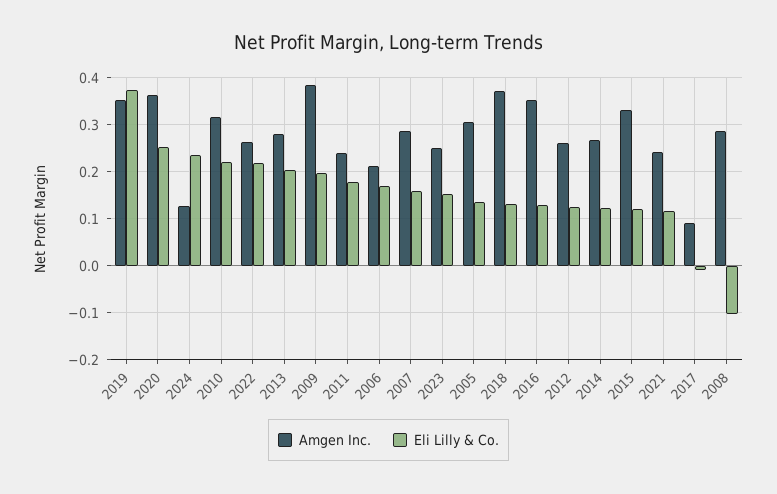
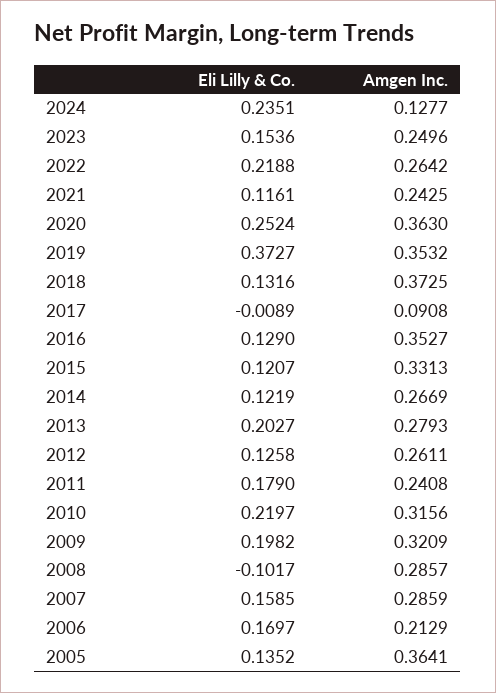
Amgen Inc., 2009: 0.38 -> 0.3209
Amgen Inc., 2005: 0.3 -> 0.3641

